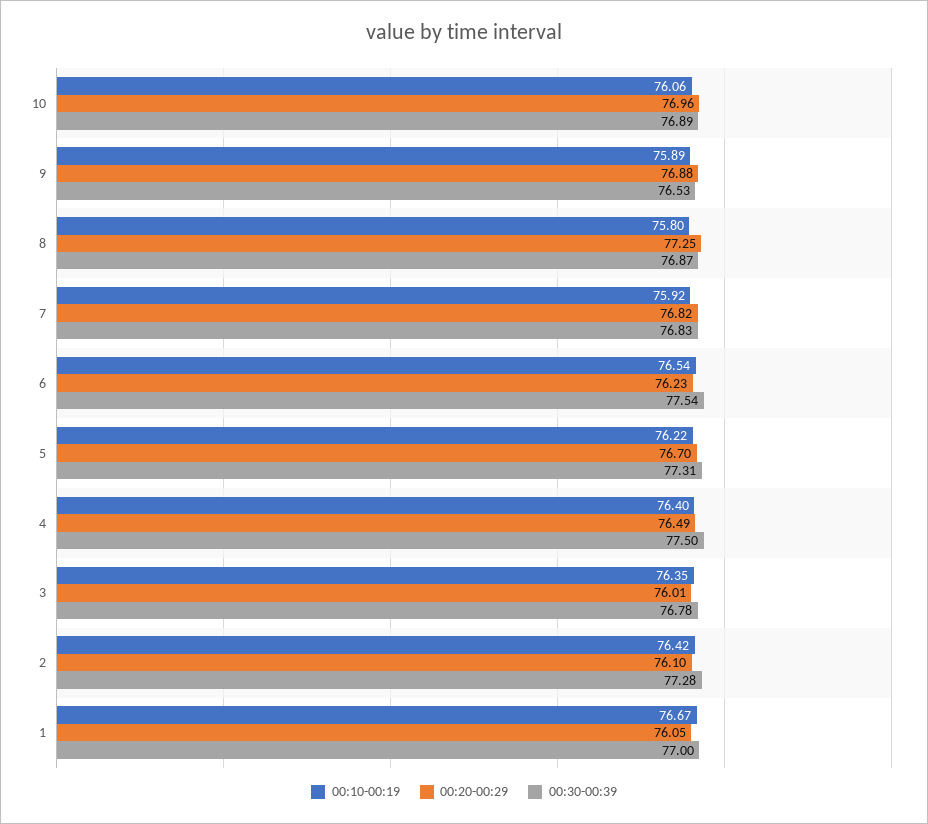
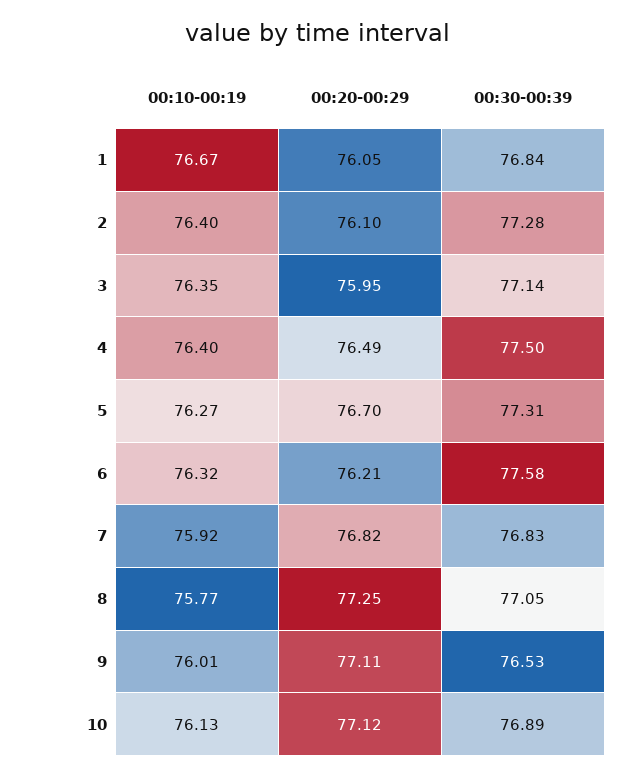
00:10-00:19, 10: 76.06 -> 76.13
00:20-00:29, 10: 76.96 -> 77.12
00:10-00:19, 9: 75.89 -> 76.01
00:20-00:29, 9: 76.88 -> 77.11
00:10-00:19, 8: 75.8 -> 75.77
00:30-00:39, 8: 76.87 -> 77.05
00:10-00:19, 6: 76.54 -> 76.32
00:20-00:29, 6: 76.23 -> 76.21
00:30-00:39, 6: 77.54 -> 77.58
00:10-00:19, 5: 76.22 -> 76.27
00:20-00:29, 3: 76.01 -> 75.95
00:30-00:39, 3: 76.78 -> 77.14
00:10-00:19, 2: 76.42 -> 76.4
00:30-00:39, 1: 77 -> 76.84

